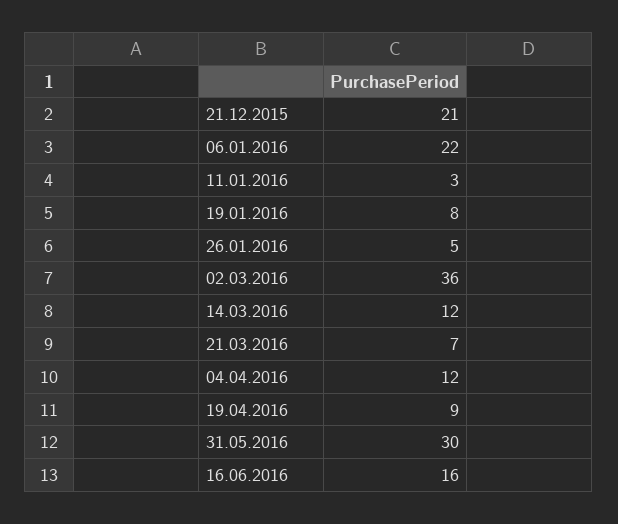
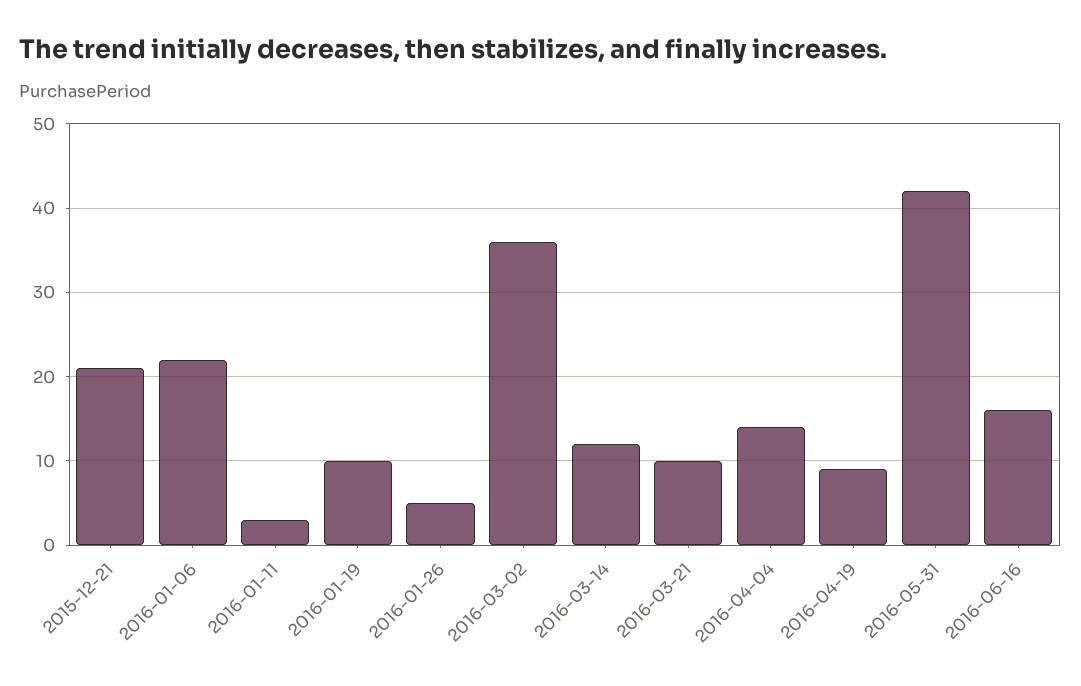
19.01.2016: 8 -> 10
21.03.2016: 7 -> 10
04.04.2016: 12 -> 14
31.05.2016: 30 -> 42

